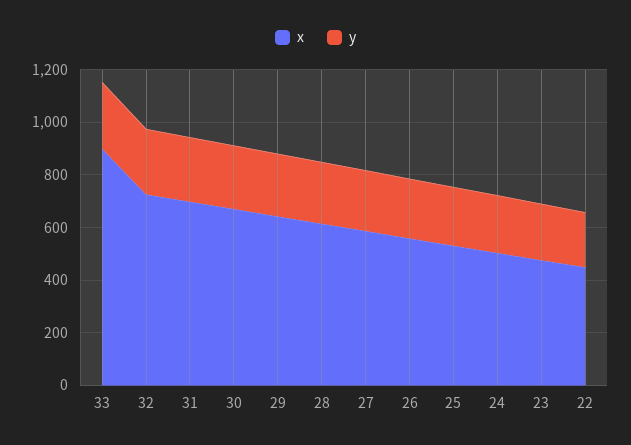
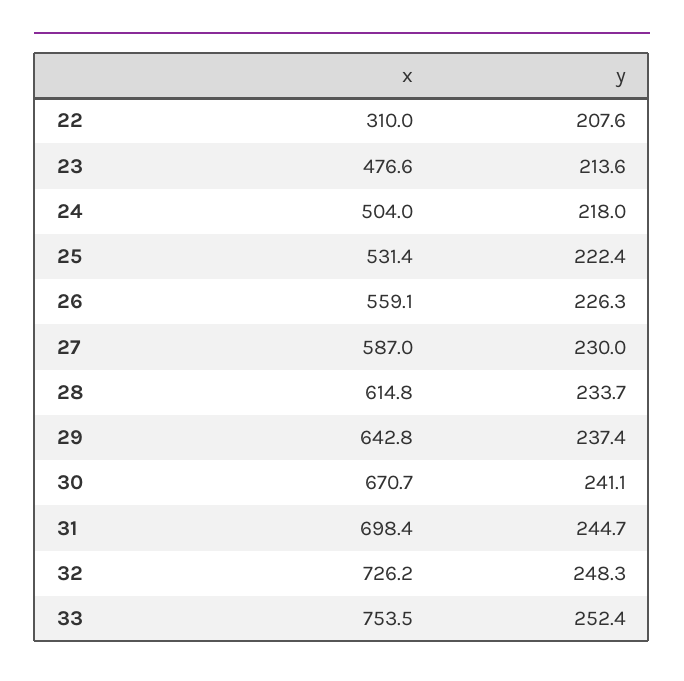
x, 33: 900 -> 753.5
x, 22: 450 -> 310

